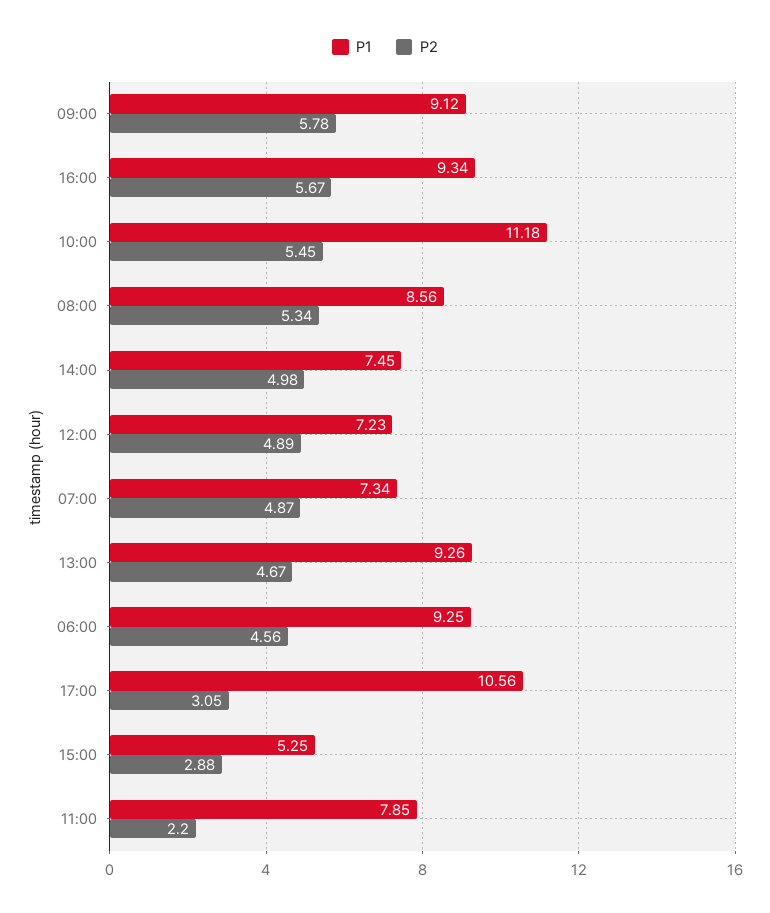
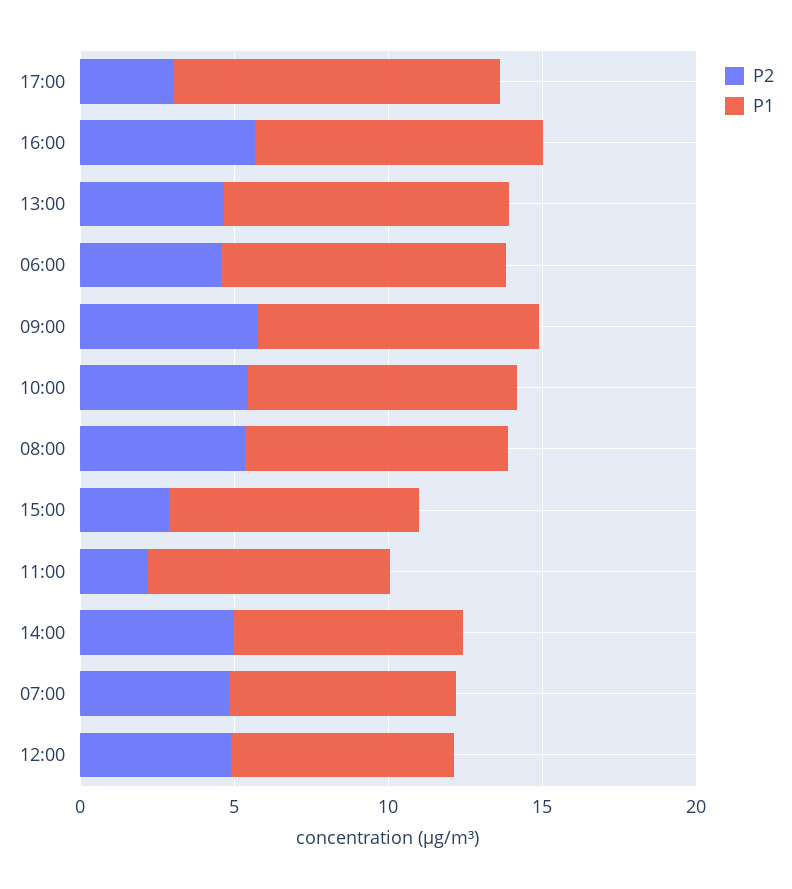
P1, 10:00: 11.18 -> 9
P1, 15:00: 5.25 -> 8

